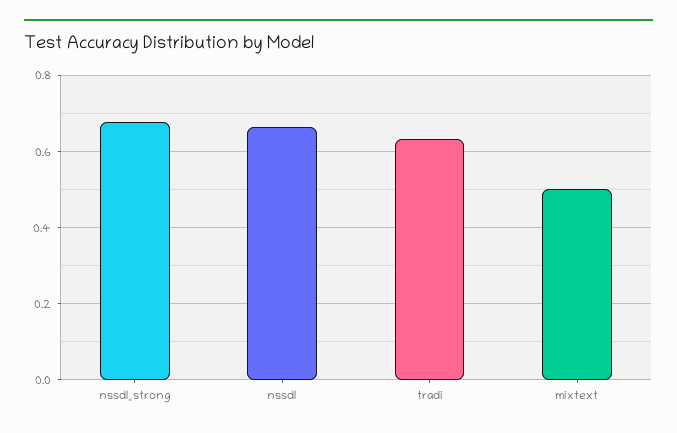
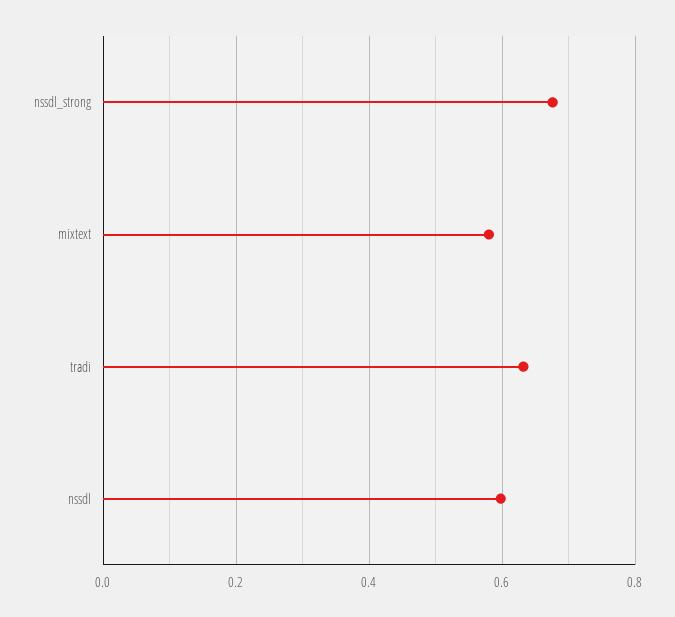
nssdl: 0.66 -> 0.6
mixtext: 0.5 -> 0.58

